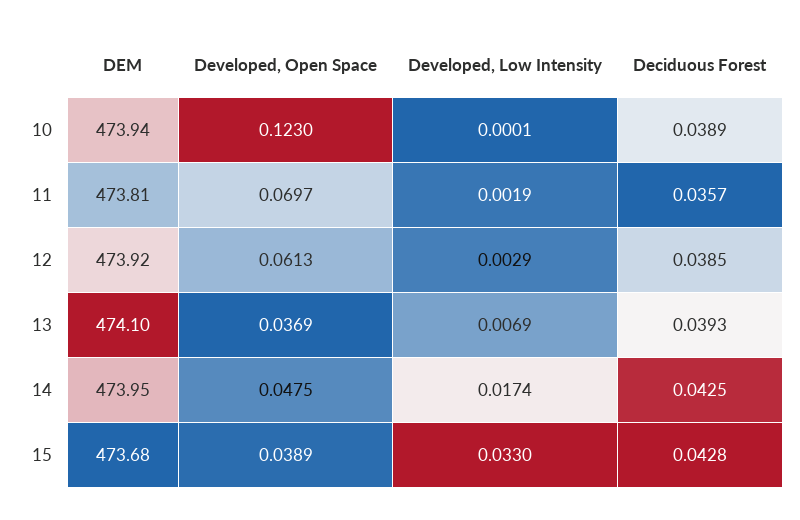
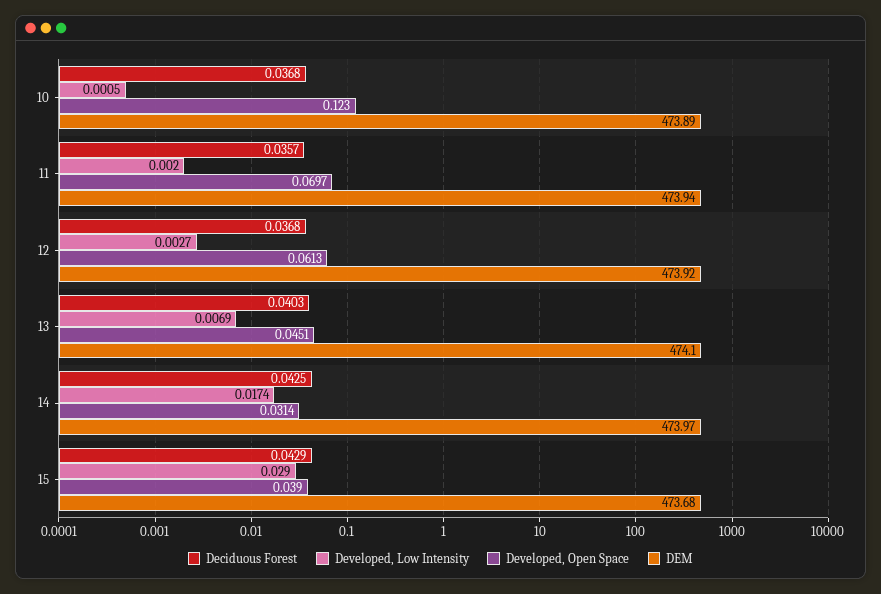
DEM, 10: 473.94 -> 473.89
Developed, Low Intensity, 10: 0.0001 -> 0.0005
Deciduous Forest, 10: 0.0389 -> 0.0368
DEM, 11: 473.81 -> 473.94
Developed, Low Intensity, 11: 0.0019 -> 0.002
Developed, Low Intensity, 12: 0.0029 -> 0.0027
Deciduous Forest, 12: 0.0385 -> 0.0368
Developed, Open Space, 13: 0.0369 -> 0.0451
Deciduous Forest, 13: 0.0393 -> 0.0403
DEM, 14: 473.95 -> 473.97
Developed, Open Space, 14: 0.0475 -> 0.0314
Developed, Open Space, 15: 0.0389 -> 0.039
Developed, Low Intensity, 15: 0.033 -> 0.029
Deciduous Forest, 15: 0.0428 -> 0.0429

